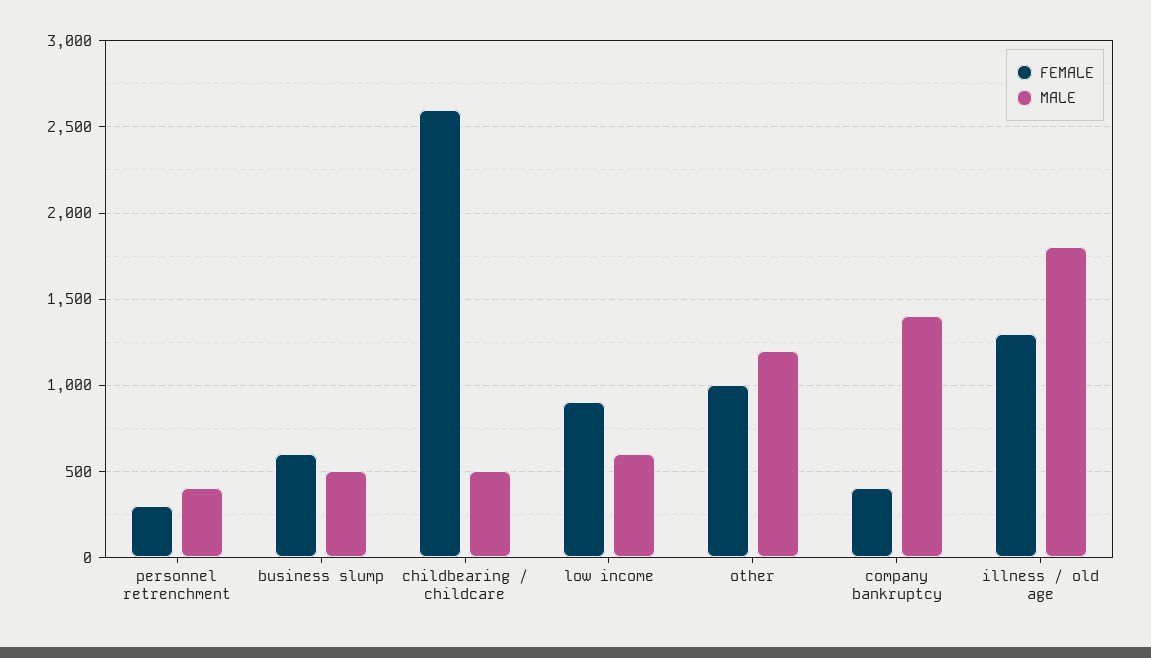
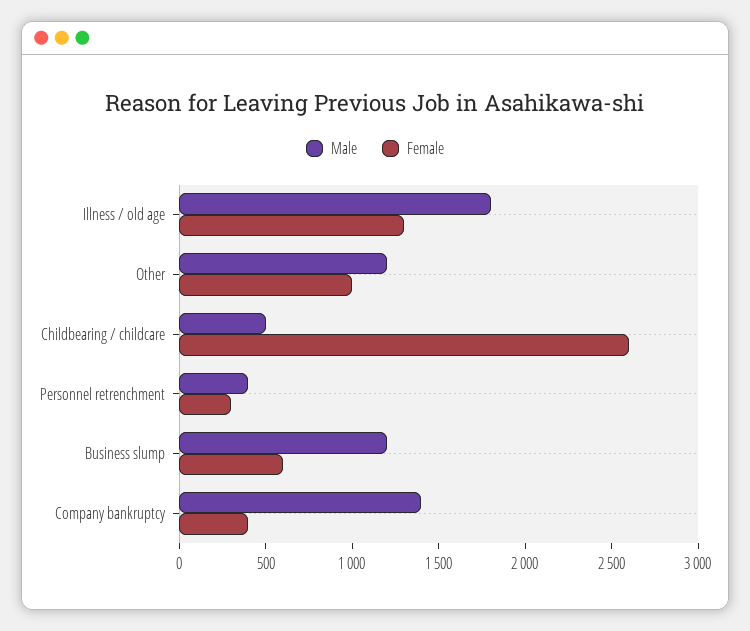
MALE, business slump: 500 -> 1200
FEMALE, low income: 900 -> none
MALE, low income: 600 -> none

